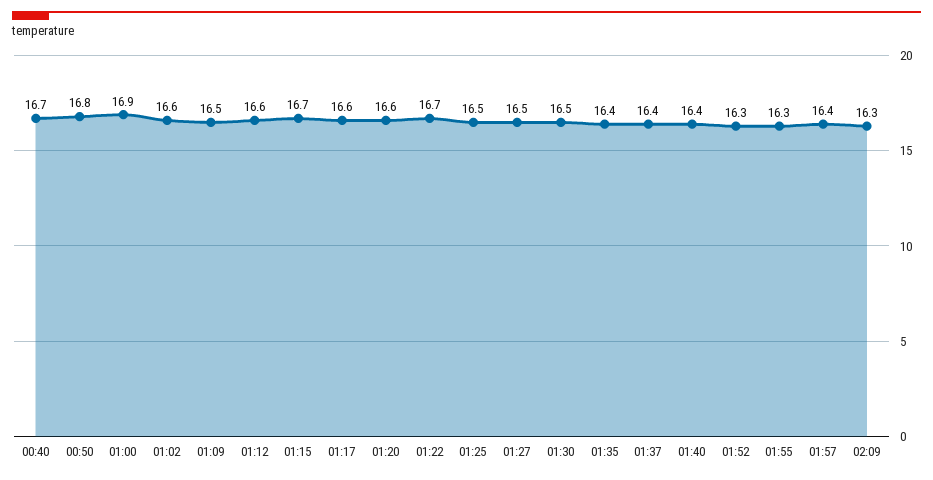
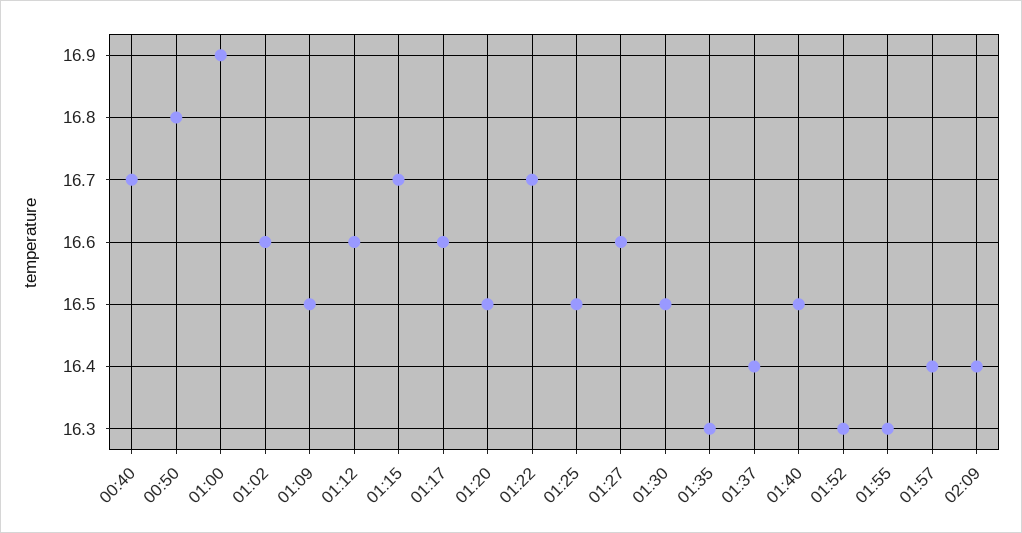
01:20: 16.6 -> 16.5
01:27: 16.5 -> 16.6
01:35: 16.4 -> 16.3
01:40: 16.4 -> 16.5
02:09: 16.3 -> 16.4

